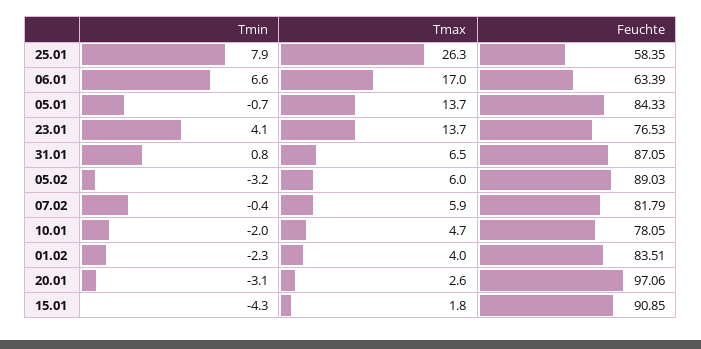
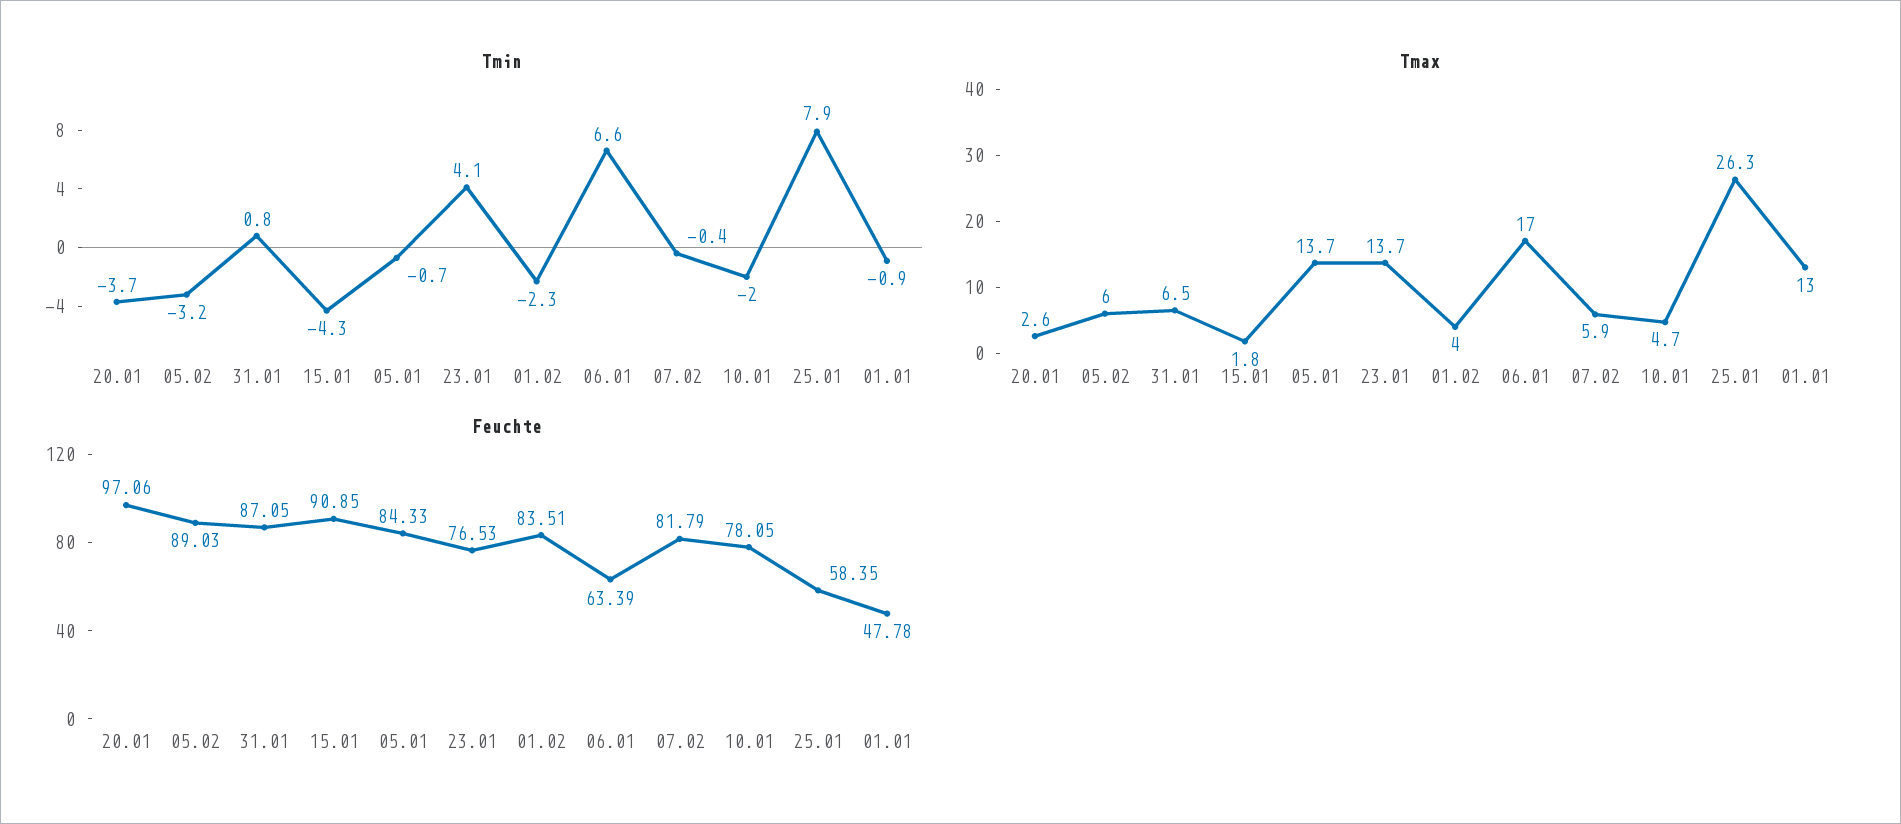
Tmin, 20.01: -3.1 -> -3.7
Tmin, 01.01: none -> -0.9
Tmax, 01.01: none -> 13
Feuchte, 01.01: none -> 47.78

